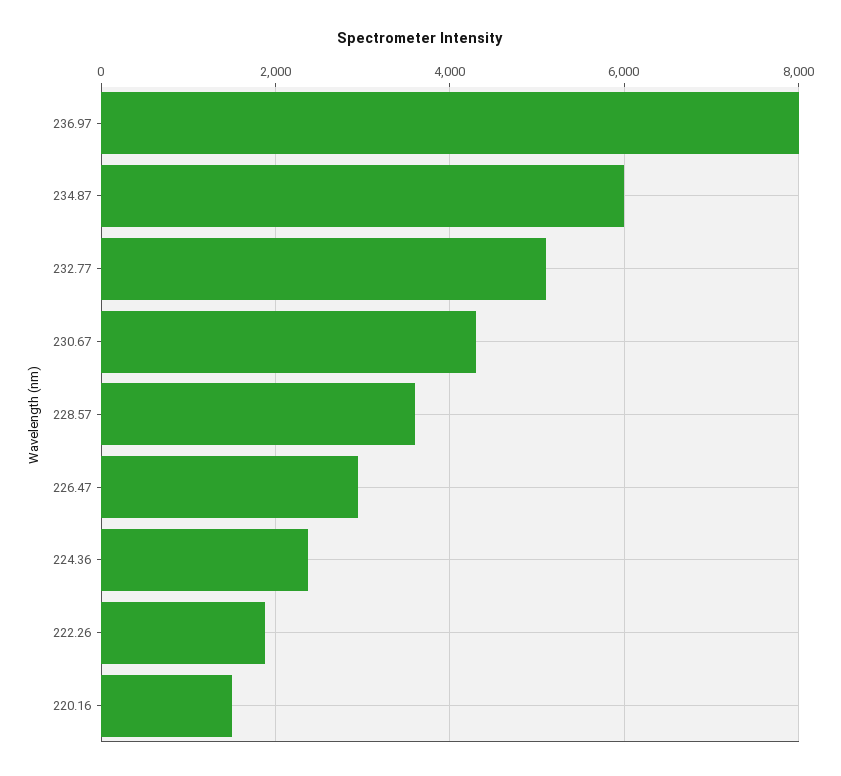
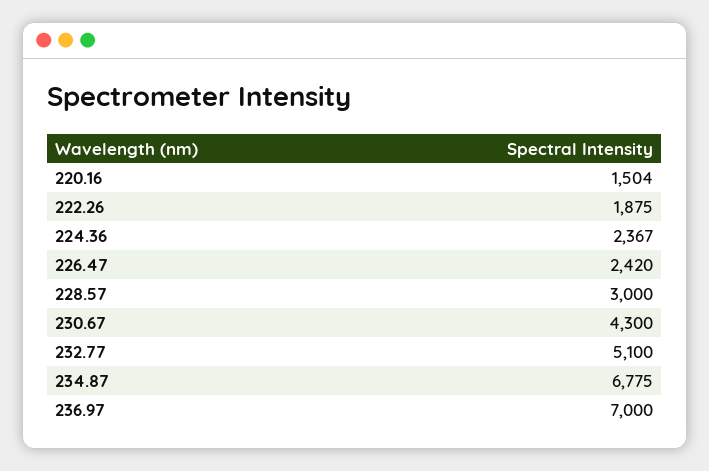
236.97: 8000 -> 7000
234.87: 6000 -> 6775
228.57: 3600 -> 3000
226.47: 3000 -> 2420

